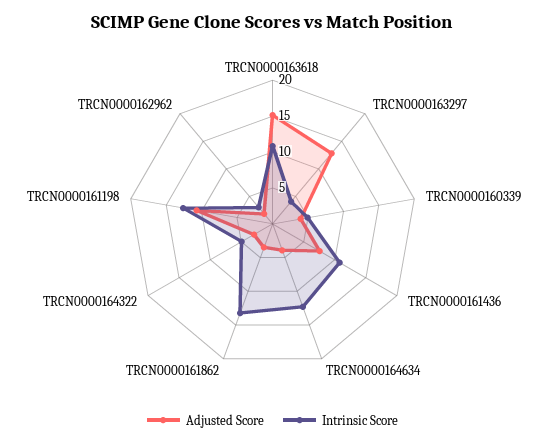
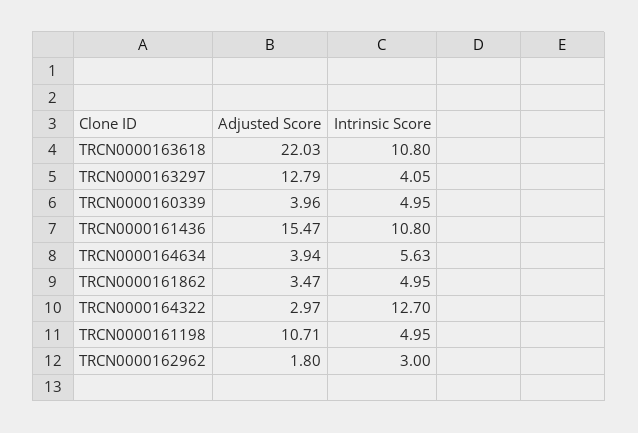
Adjusted Score, TRCN0000163618: 15 -> 22.03
Adjusted Score, TRCN0000161436: 7.5 -> 15.47
Intrinsic Score, TRCN0000164634: 12.5 -> 5.63
Intrinsic Score, TRCN0000161862: 12.5 -> 4.95
Intrinsic Score, TRCN0000164322: 5 -> 12.7
Intrinsic Score, TRCN0000161198: 12.5 -> 4.95

